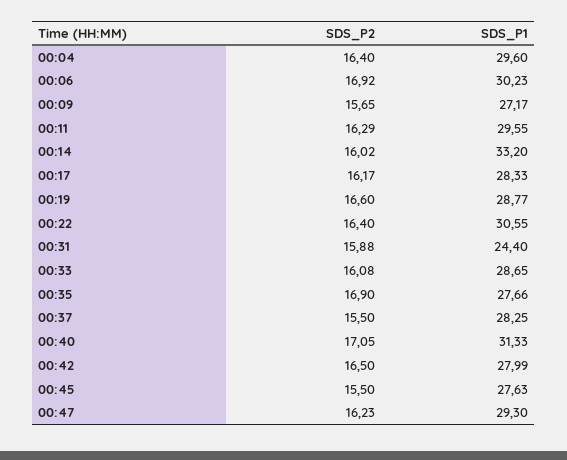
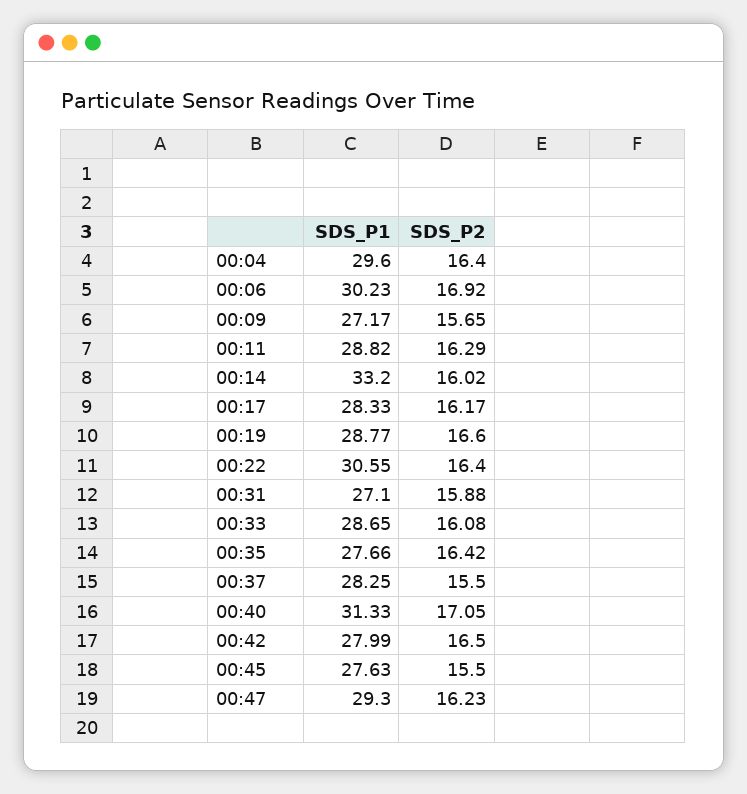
SDS_P1, 00:11: 29.55 -> 28.82
SDS_P1, 00:31: 24.4 -> 27.1
SDS_P2, 00:35: 16.9 -> 16.42

